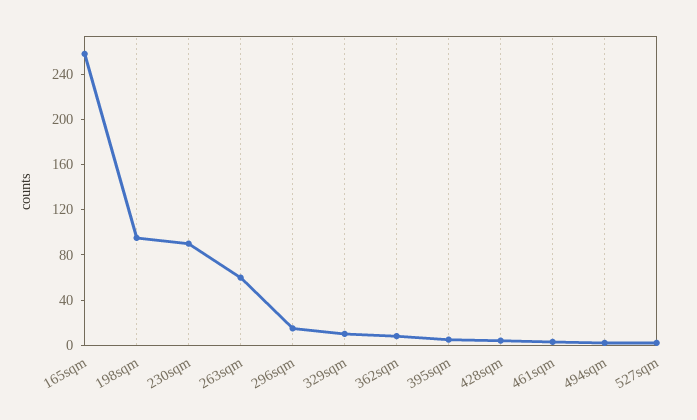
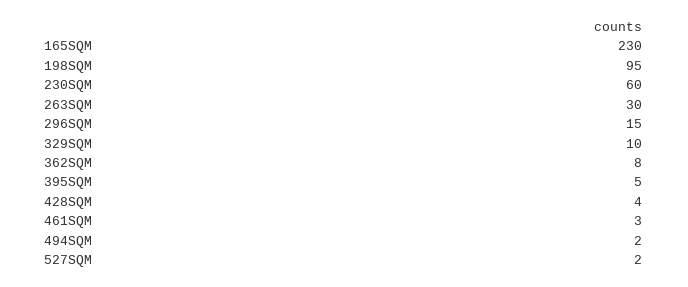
165sqm: 260 -> 230
230sqm: 90 -> 60
263sqm: 60 -> 30

